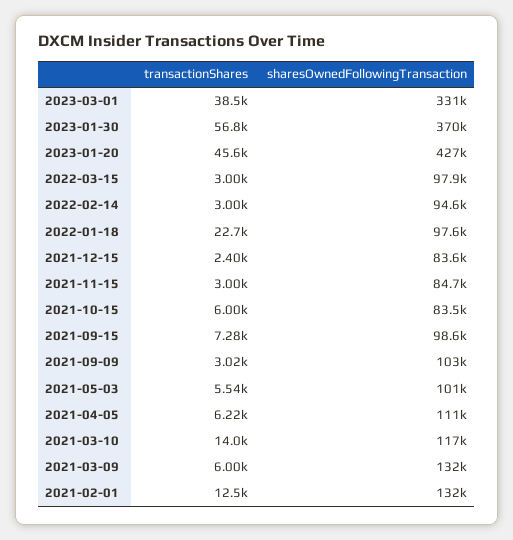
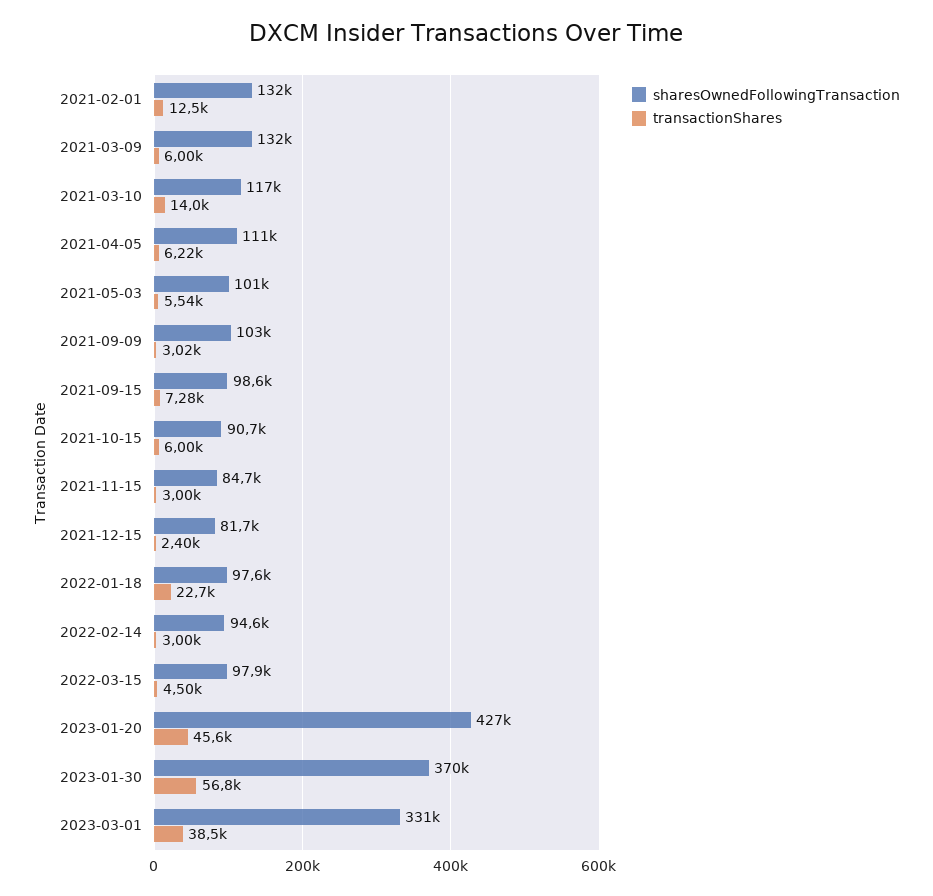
transactionShares, 2022-03-15: 3000 -> 4500
sharesOwnedFollowingTransaction, 2021-12-15: 83600 -> 81700
sharesOwnedFollowingTransaction, 2021-10-15: 83500 -> 90700

